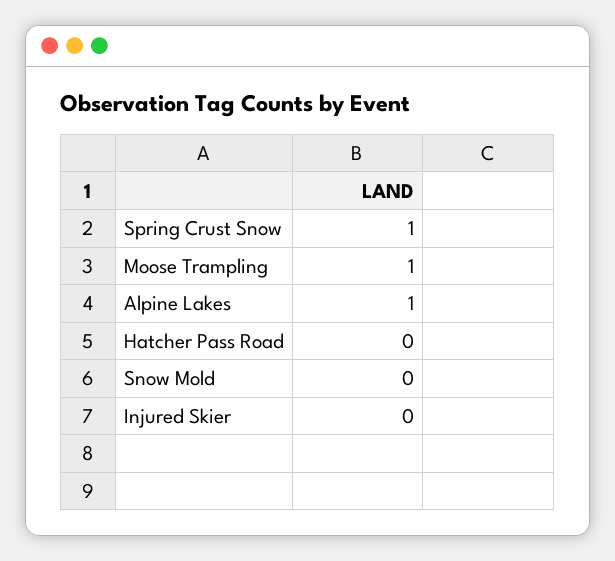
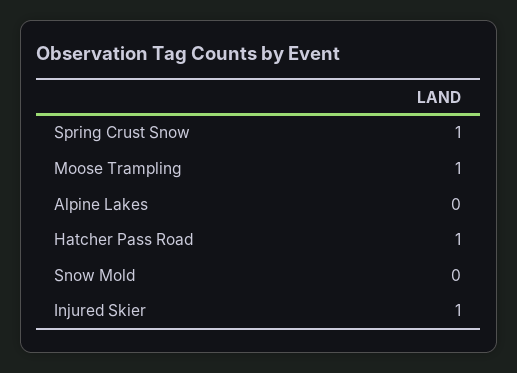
Alpine Lakes: 1 -> 0
Hatcher Pass Road: 0 -> 1
Injured Skier: 0 -> 1

